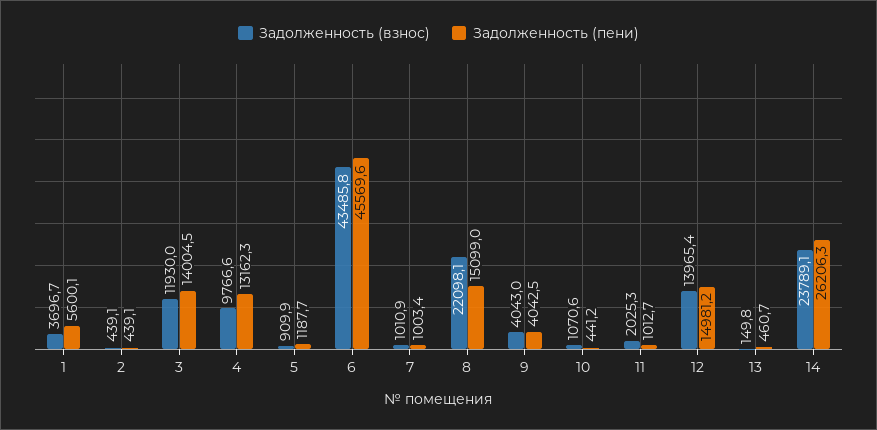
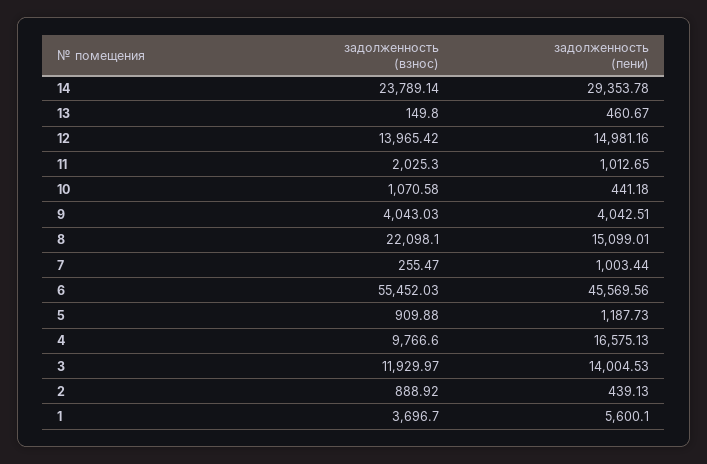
Задолженность (взнос), 2: 439.1 -> 888.92
Задолженность (пени), 4: 13162.3 -> 16575.13
Задолженность (взнос), 6: 43485.8 -> 55452.03
Задолженность (взнос), 7: 1010.9 -> 255.47
Задолженность (пени), 14: 26206.3 -> 29353.78

